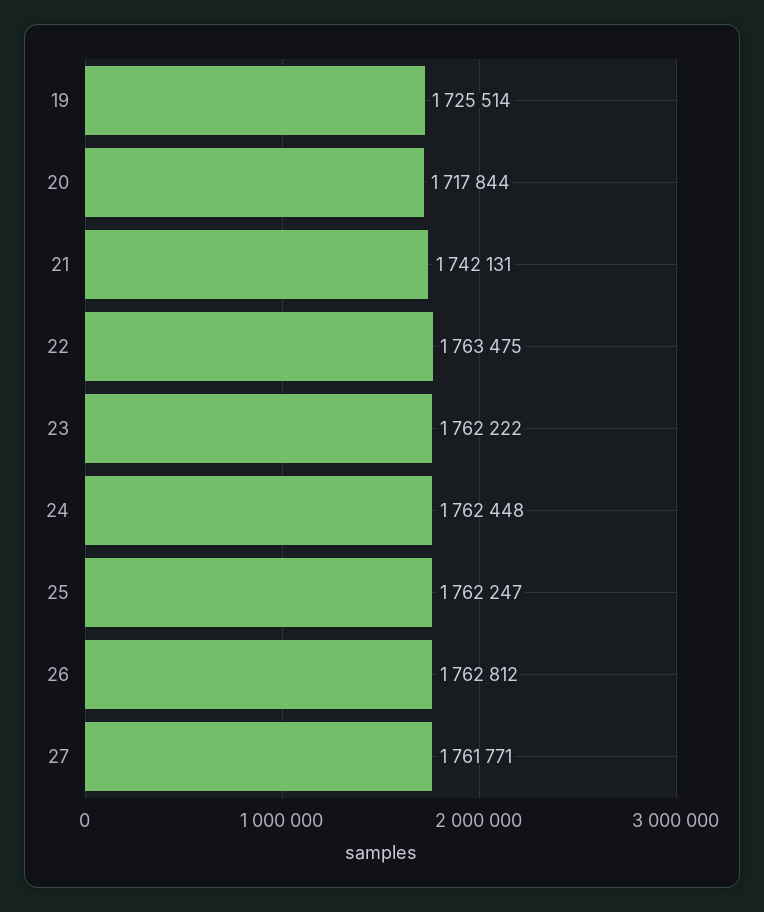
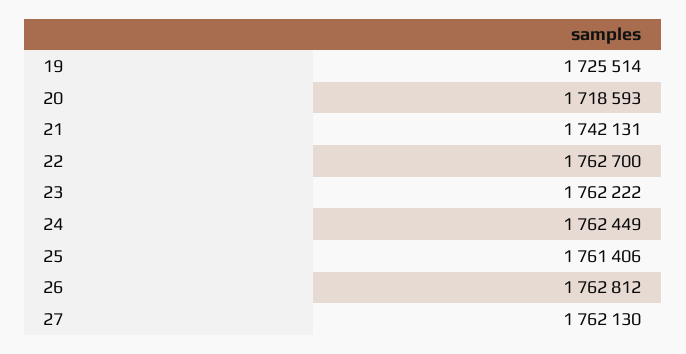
20: 1717844 -> 1718593
22: 1763475 -> 1762700
24: 1762448 -> 1762449
25: 1762247 -> 1761406
27: 1761771 -> 1762130

